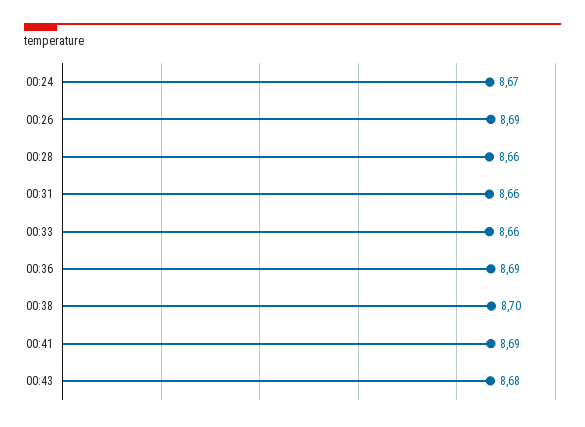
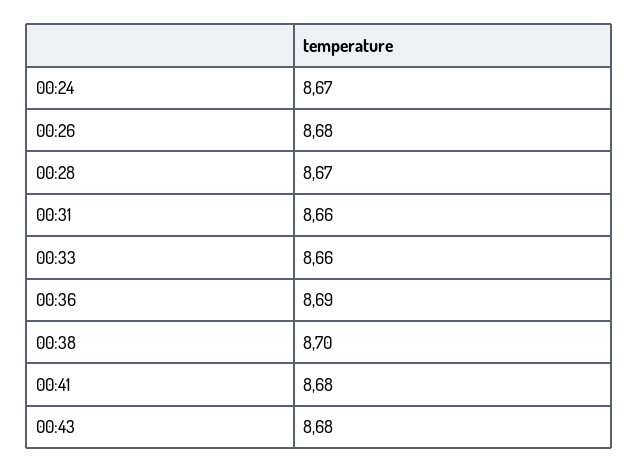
00:26: 8.69 -> 8.68
00:28: 8.66 -> 8.67
00:41: 8.69 -> 8.68

